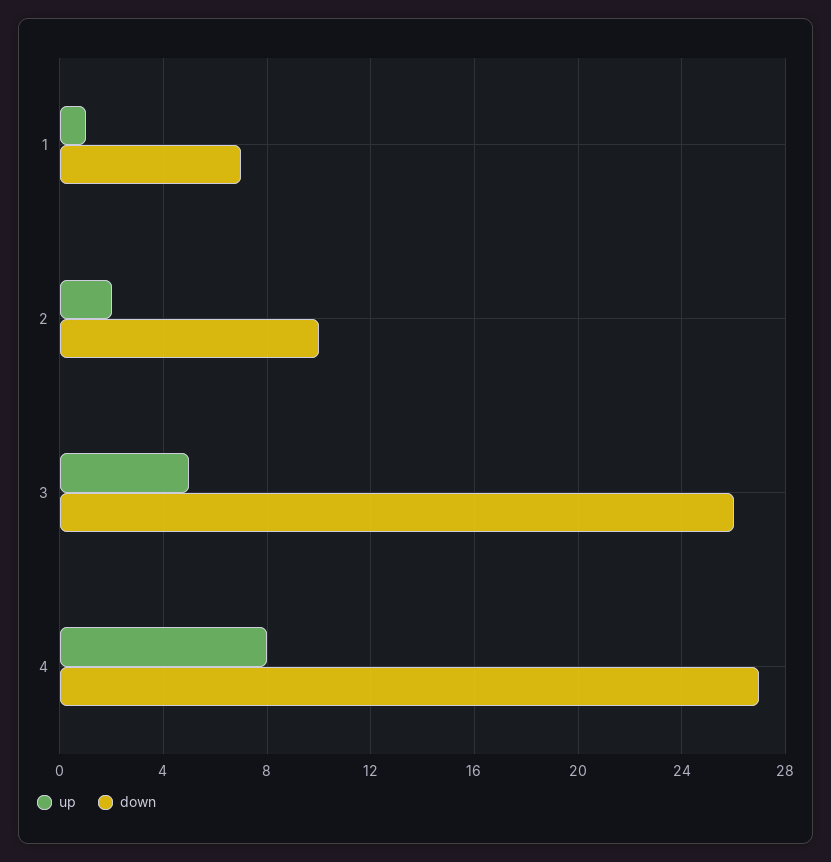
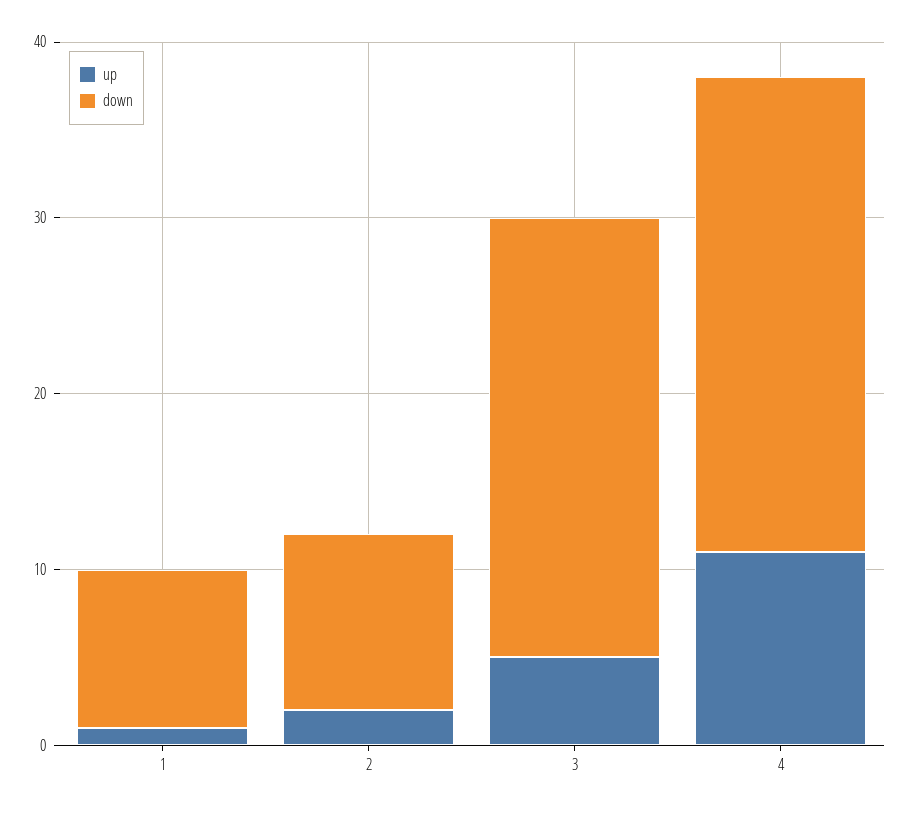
down, 1: 7 -> 9
down, 3: 26 -> 25
up, 4: 8 -> 11

